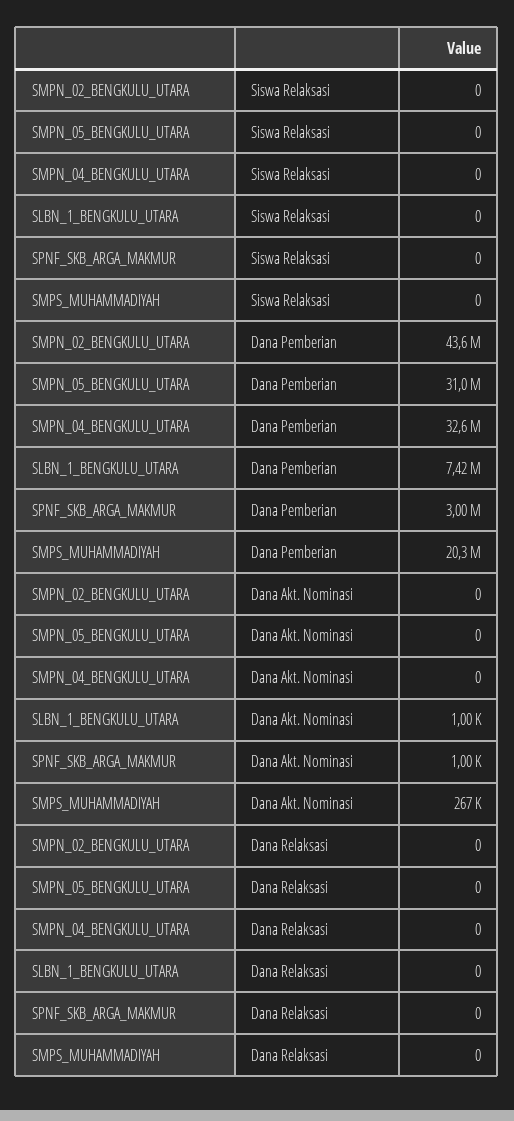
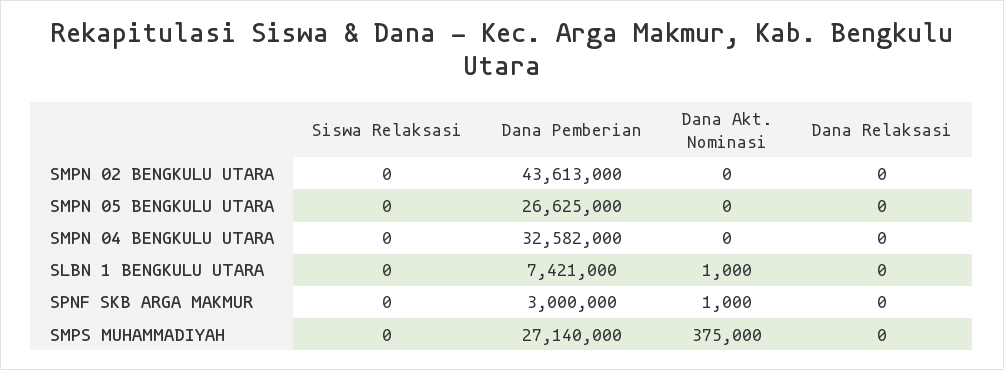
SMPN_05_BENGKULU_UTARA, Dana Pemberian: 31000000 -> 26625000
SMPS_MUHAMMADIYAH, Dana Pemberian: 20300000 -> 27140000
SMPS_MUHAMMADIYAH, Dana Akt. Nominasi: 267000 -> 375000

